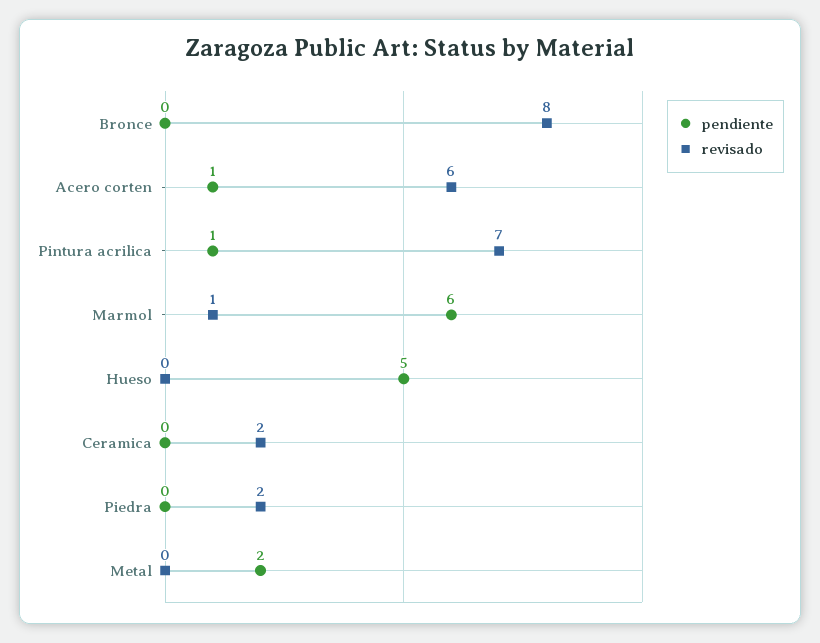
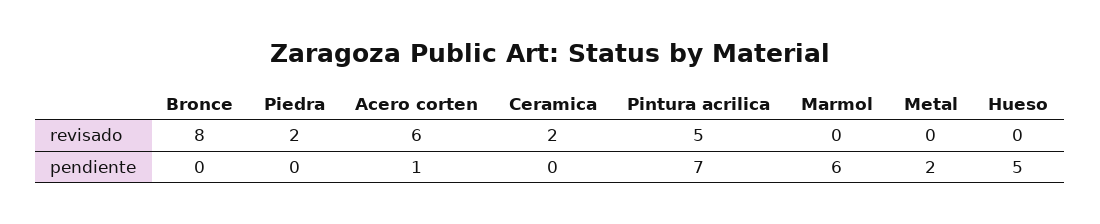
pendiente, Pintura acrilica: 1 -> 7
revisado, Pintura acrilica: 7 -> 5
revisado, Marmol: 1 -> 0

